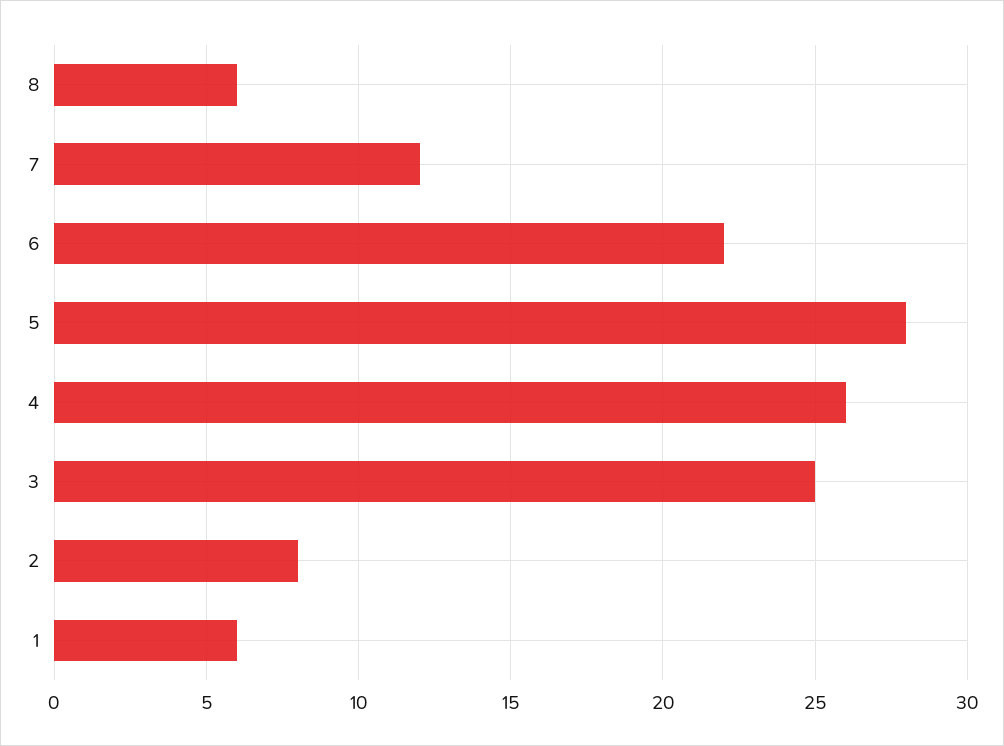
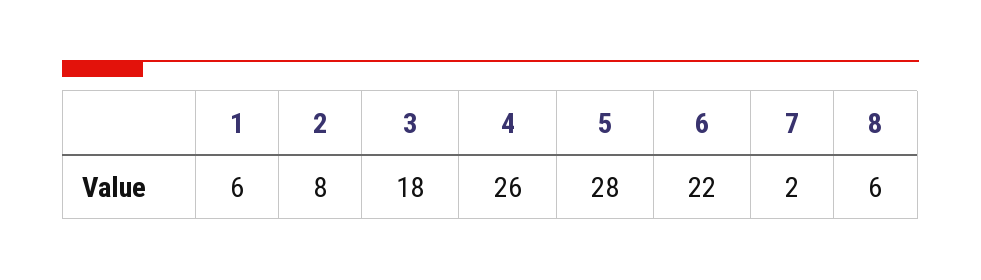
7: 12 -> 2
3: 25 -> 18

